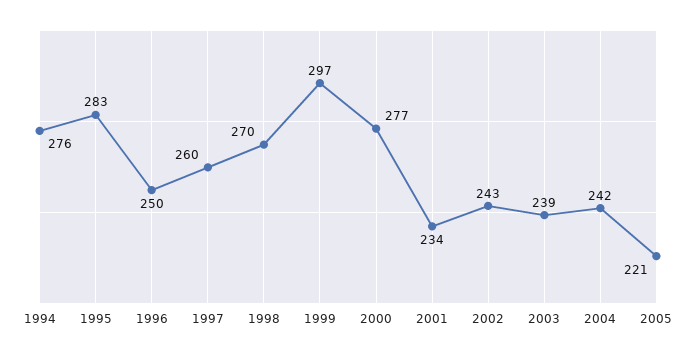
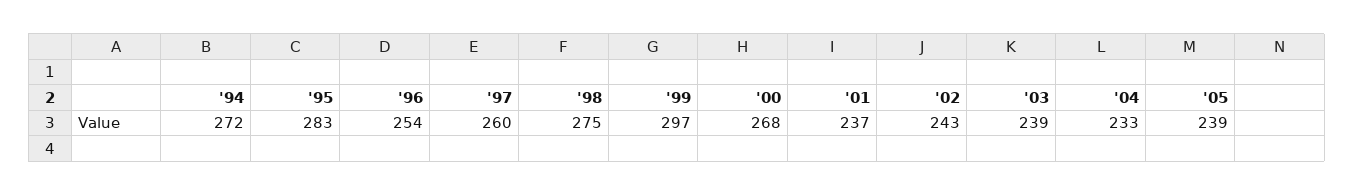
1994: 276 -> 272
1996: 250 -> 254
1998: 270 -> 275
2000: 277 -> 268
2001: 234 -> 237
2004: 242 -> 233
2005: 221 -> 239

